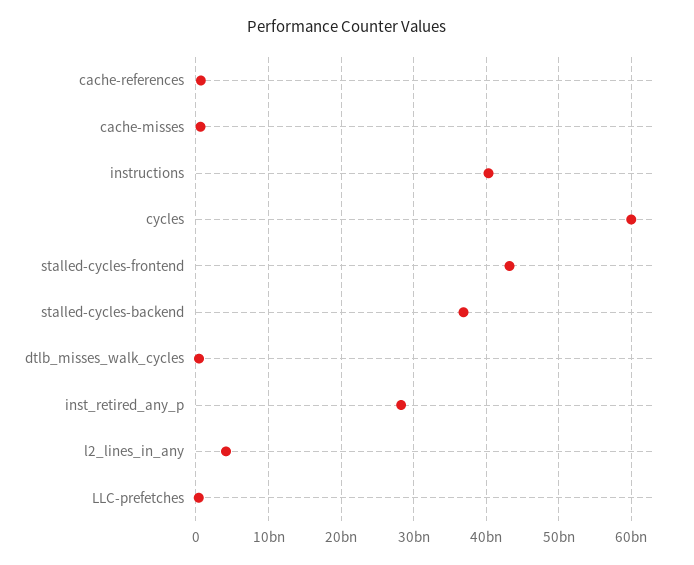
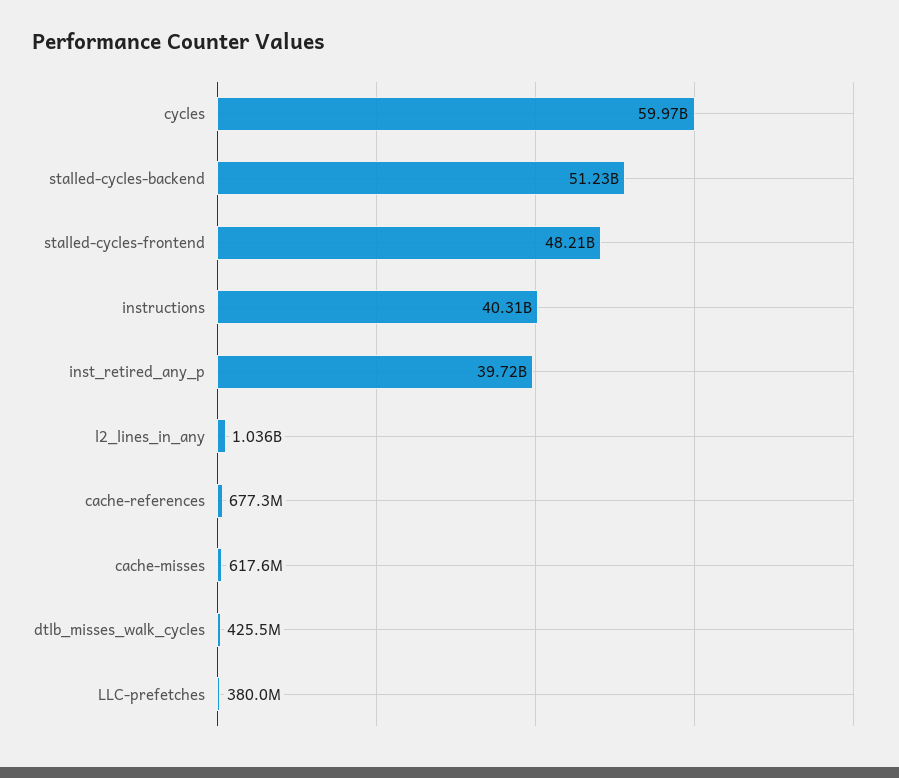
stalled-cycles-frontend: 43000000000 -> 48210000000
stalled-cycles-backend: 37000000000 -> 51230000000
inst_retired_any_p: 28000000000 -> 39720000000
l2_lines_in_any: 4000000000 -> 1036000000

